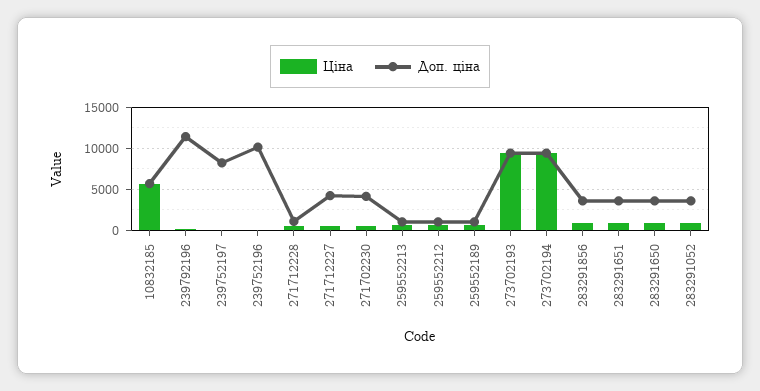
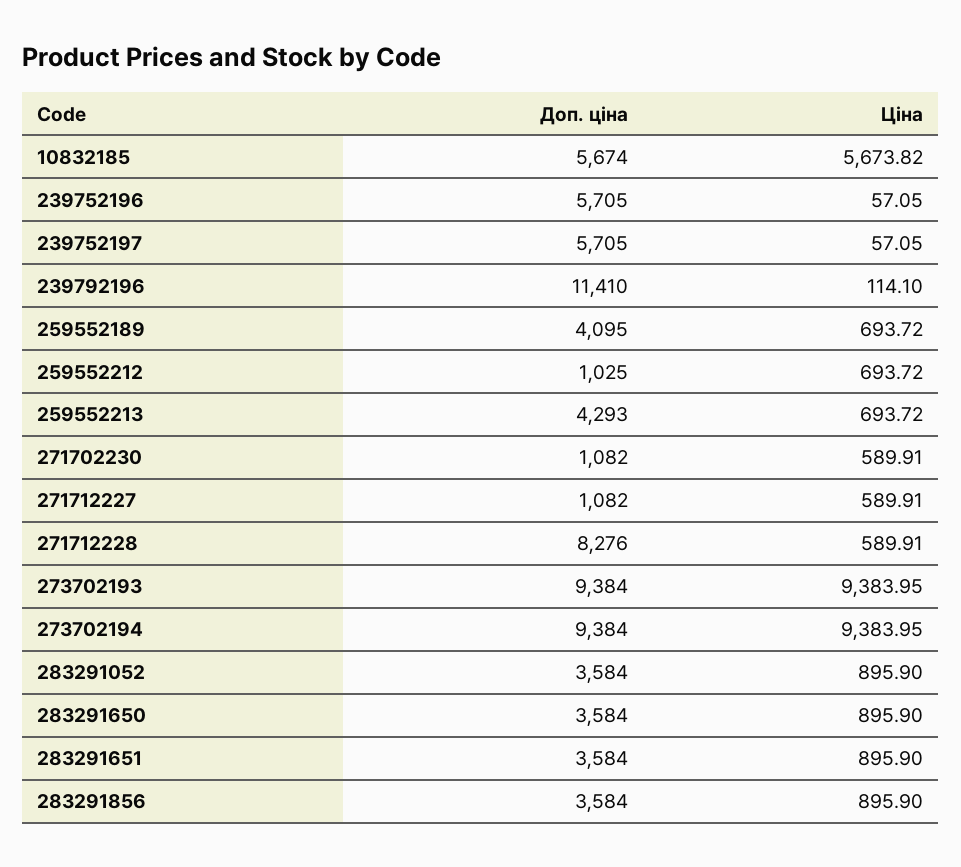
Доп. ціна, 239752197: 8000 -> 5705
Доп. ціна, 239752196: 10000 -> 5705
Доп. ціна, 271712228: 1000 -> 8276
Доп. ціна, 271712227: 4000 -> 1082
Доп. ціна, 271702230: 4000 -> 1082
Доп. ціна, 259552213: 1000 -> 4293
Доп. ціна, 259552189: 1000 -> 4095

